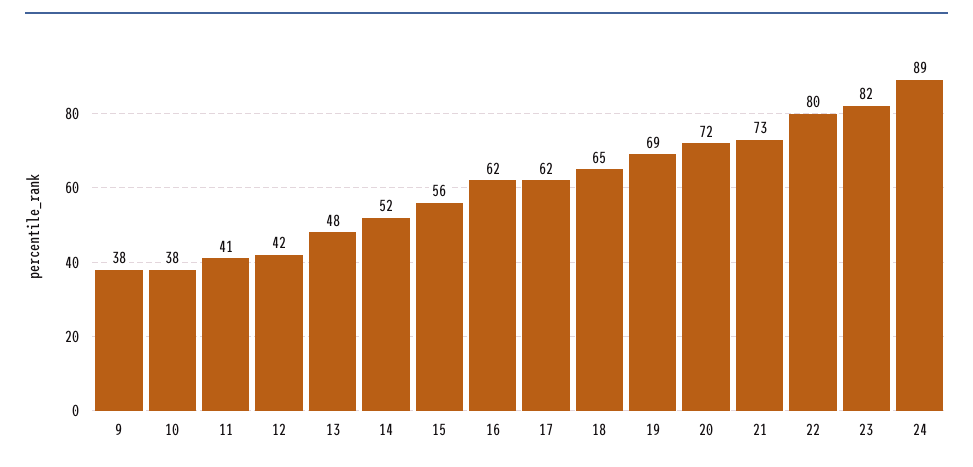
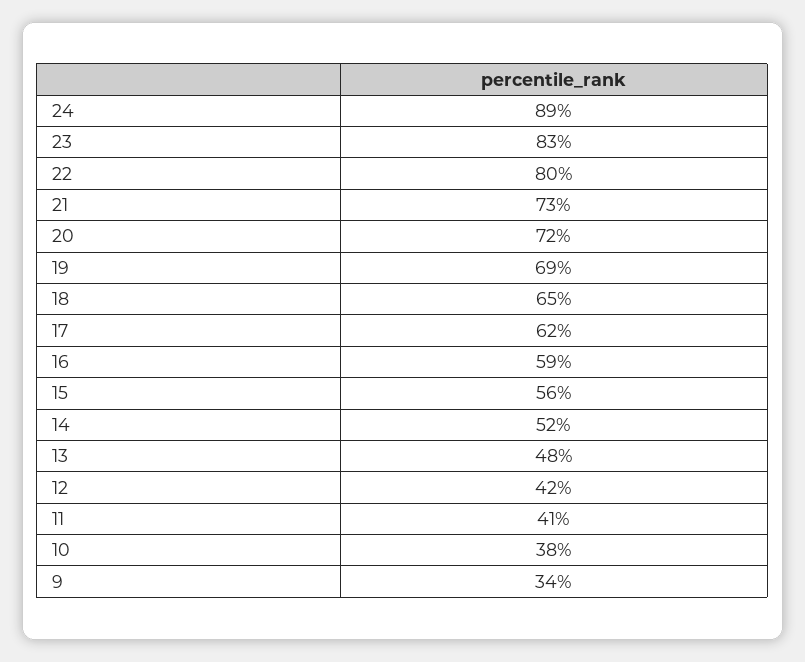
9: 38 -> 34
16: 62 -> 59
23: 82 -> 83

